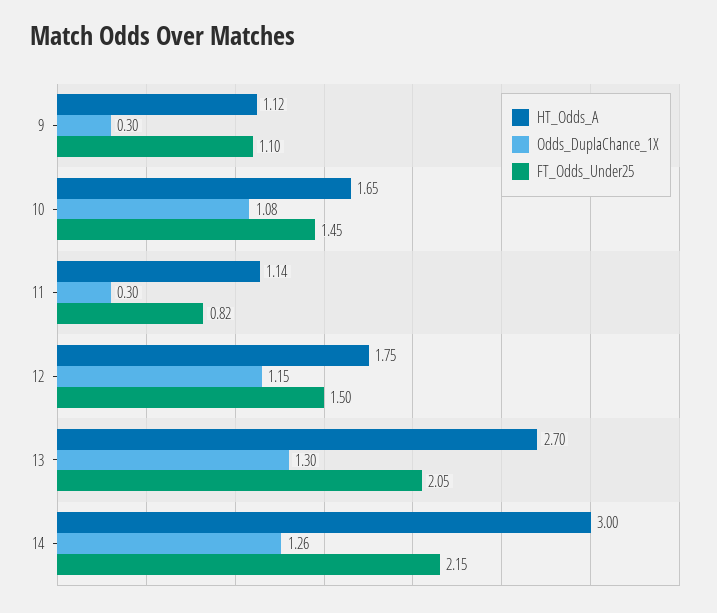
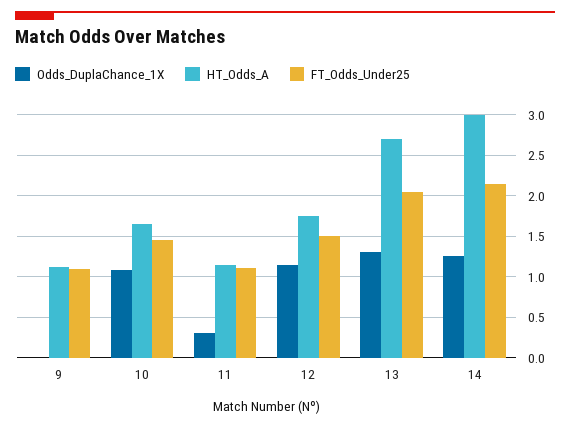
Odds_DuplaChance_1X, 9: 0.3 -> 0
FT_Odds_Under25, 11: 0.82 -> 1.1

